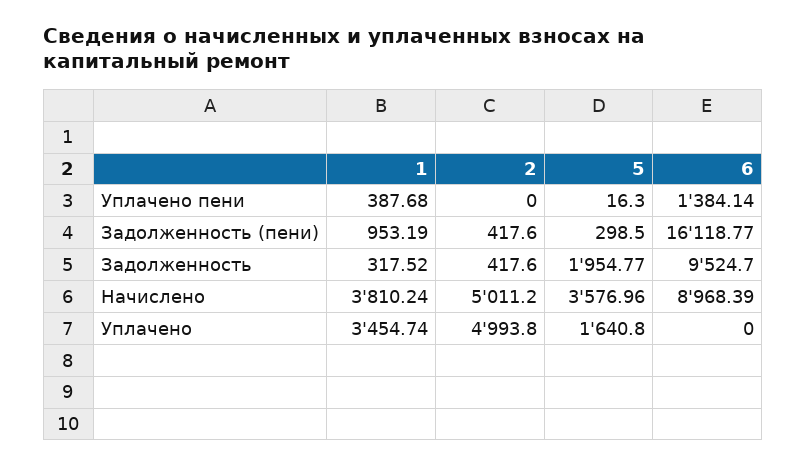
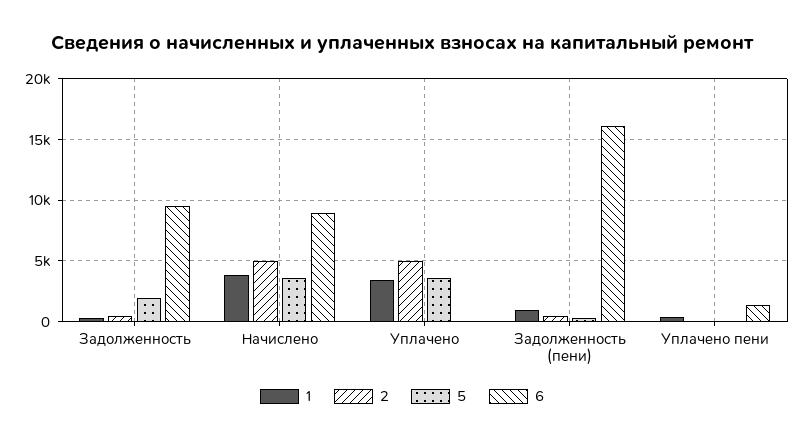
5, Уплачено: 1640.8 -> 3500

